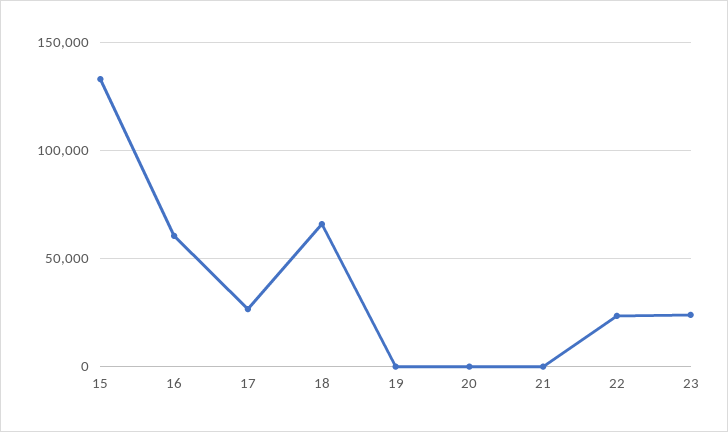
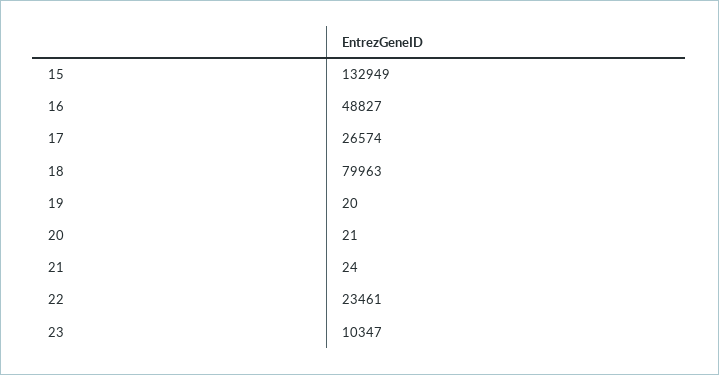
16: 60000 -> 48827
18: 65000 -> 79963
23: 25000 -> 10347

